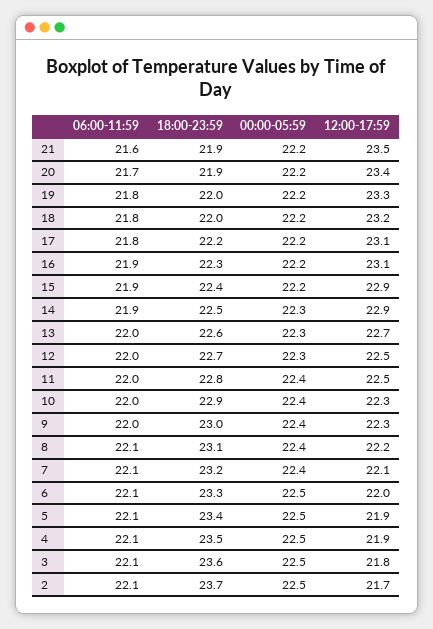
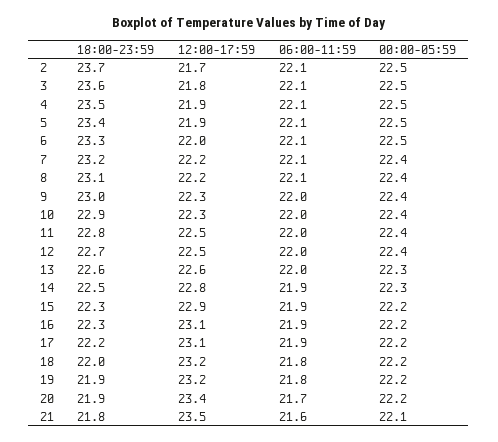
18:00-23:59, 21: 21.9 -> 21.8
00:00-05:59, 21: 22.2 -> 22.1
18:00-23:59, 19: 22 -> 21.9
12:00-17:59, 19: 23.3 -> 23.2
06:00-11:59, 17: 21.8 -> 21.9
18:00-23:59, 15: 22.4 -> 22.3
12:00-17:59, 14: 22.9 -> 22.8
12:00-17:59, 13: 22.7 -> 22.6
00:00-05:59, 12: 22.3 -> 22.4
12:00-17:59, 7: 22.1 -> 22.2

